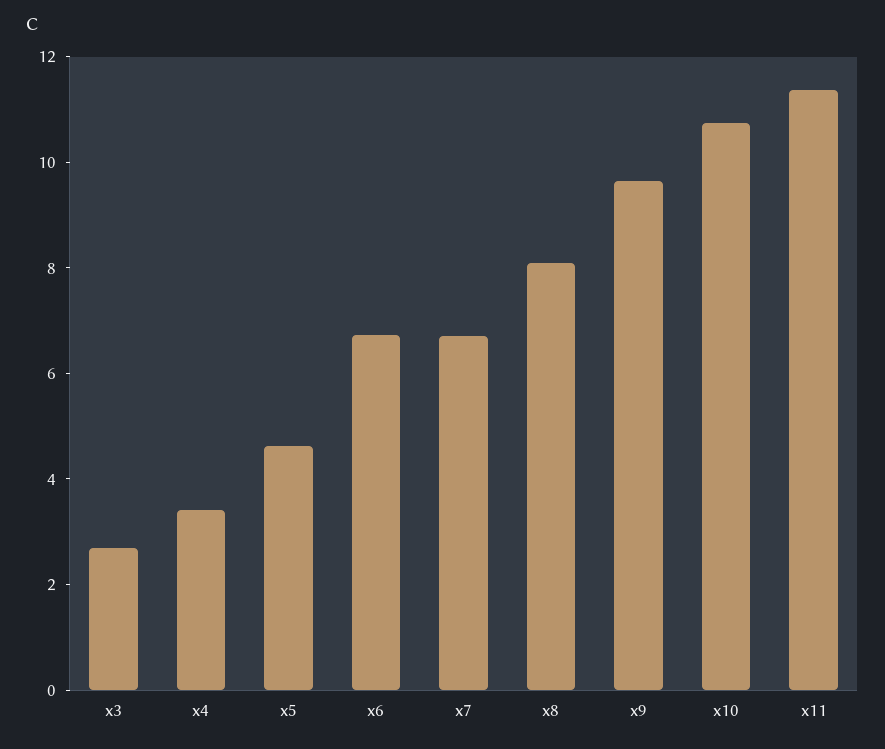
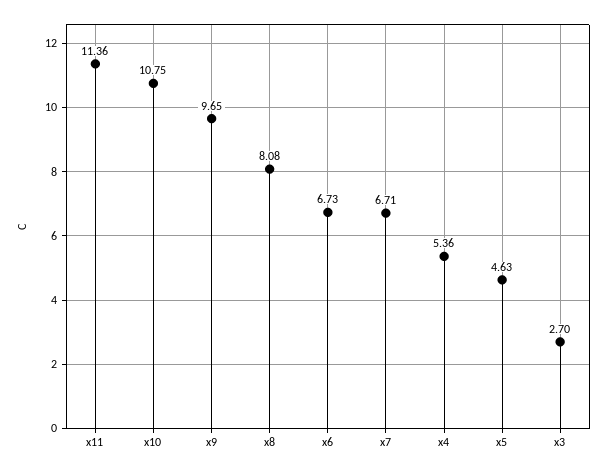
x4: 3.5 -> 5.36

